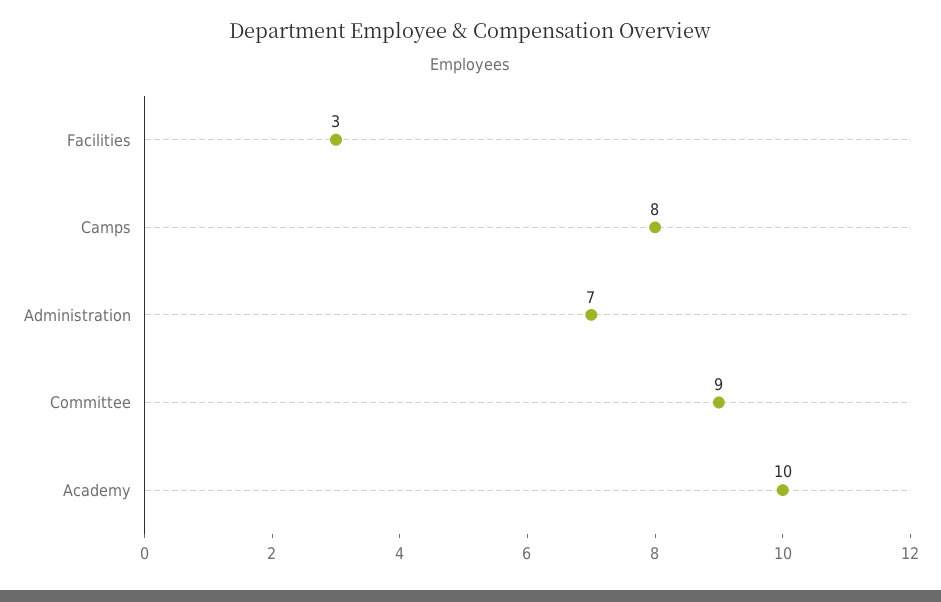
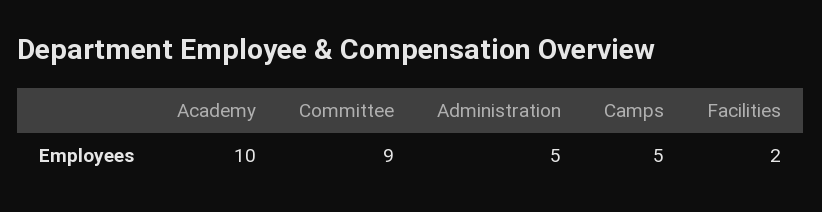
Facilities: 3 -> 2
Camps: 8 -> 5
Administration: 7 -> 5

